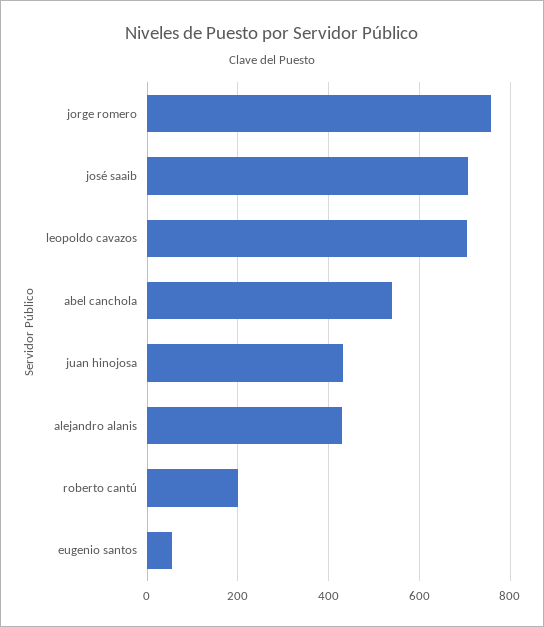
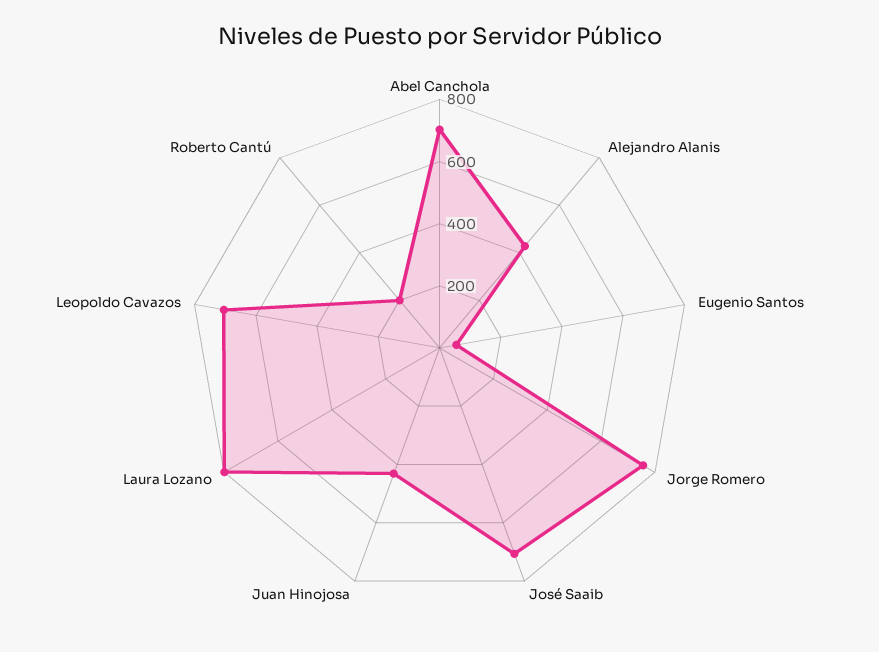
abel canchola: 540 -> 700
Laura Lozano: none -> 800

